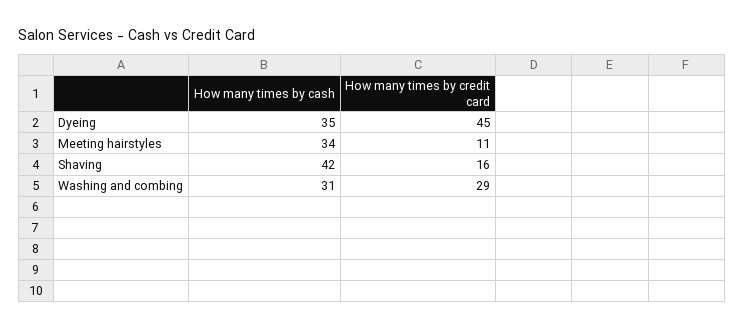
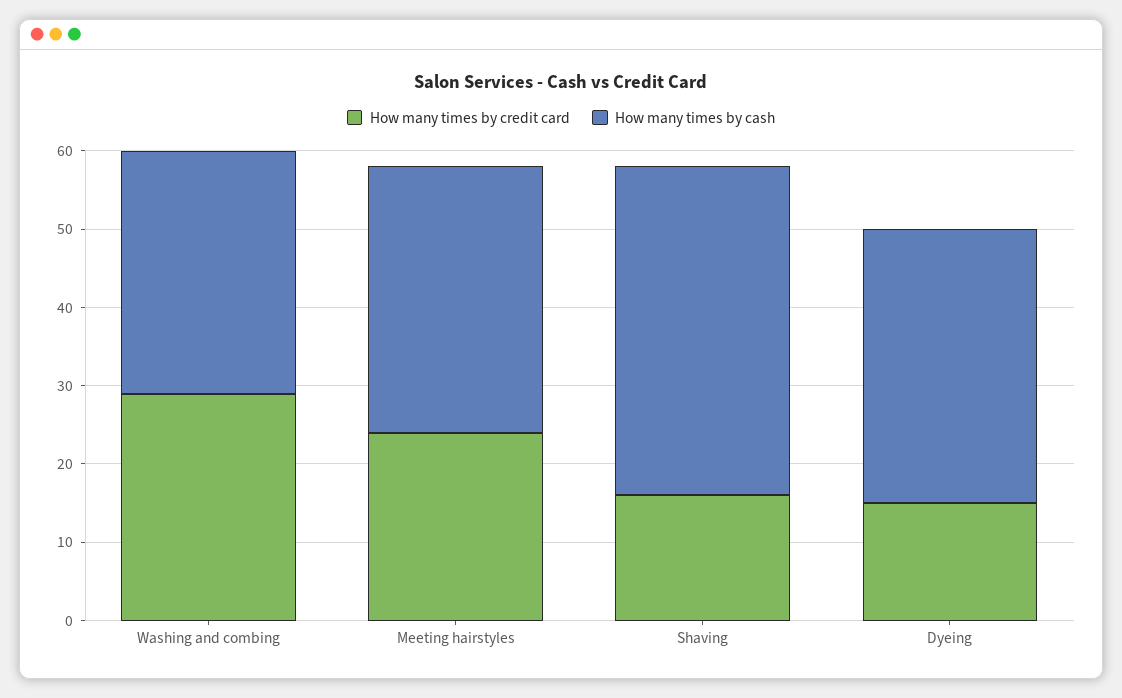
How many times by credit card, Dyeing: 45 -> 15
How many times by credit card, Meeting hairstyles: 11 -> 25

